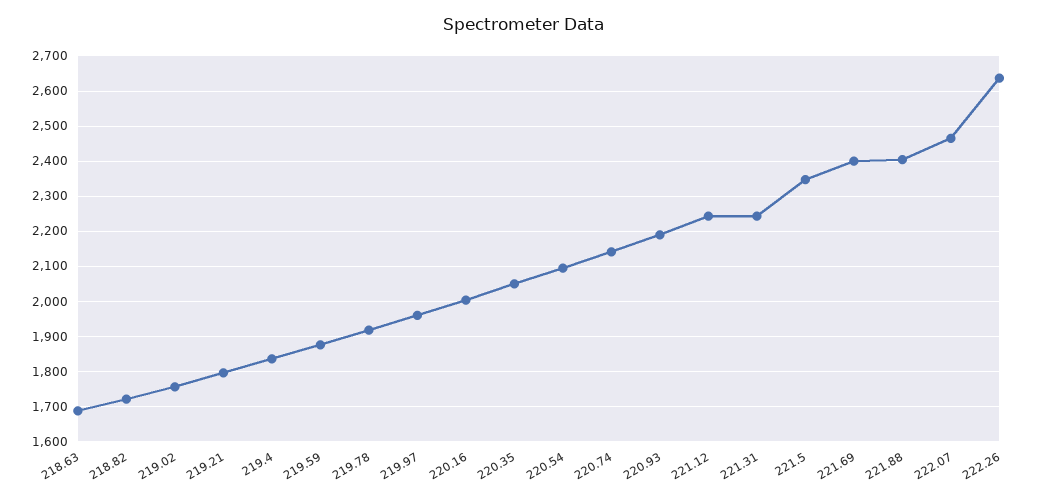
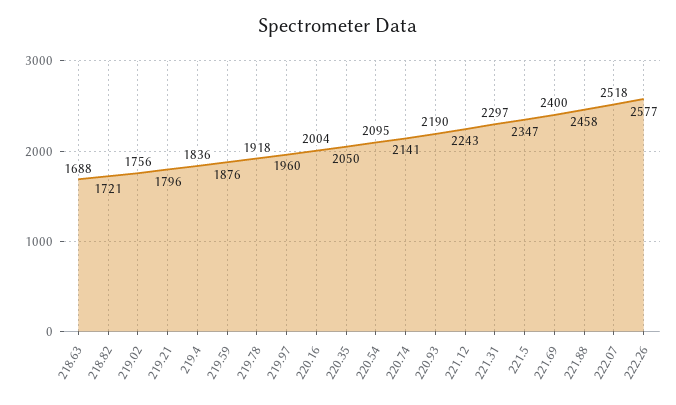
221.31: 2240 -> 2297
221.88: 2400 -> 2458
222.07: 2460 -> 2518
222.26: 2640 -> 2577

